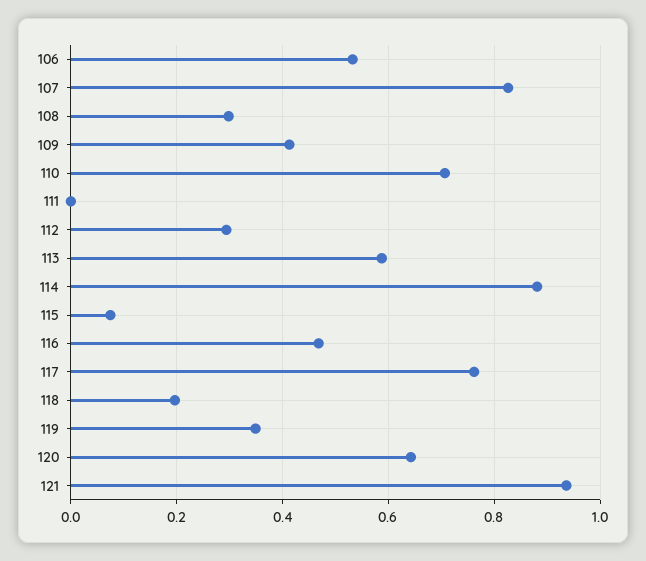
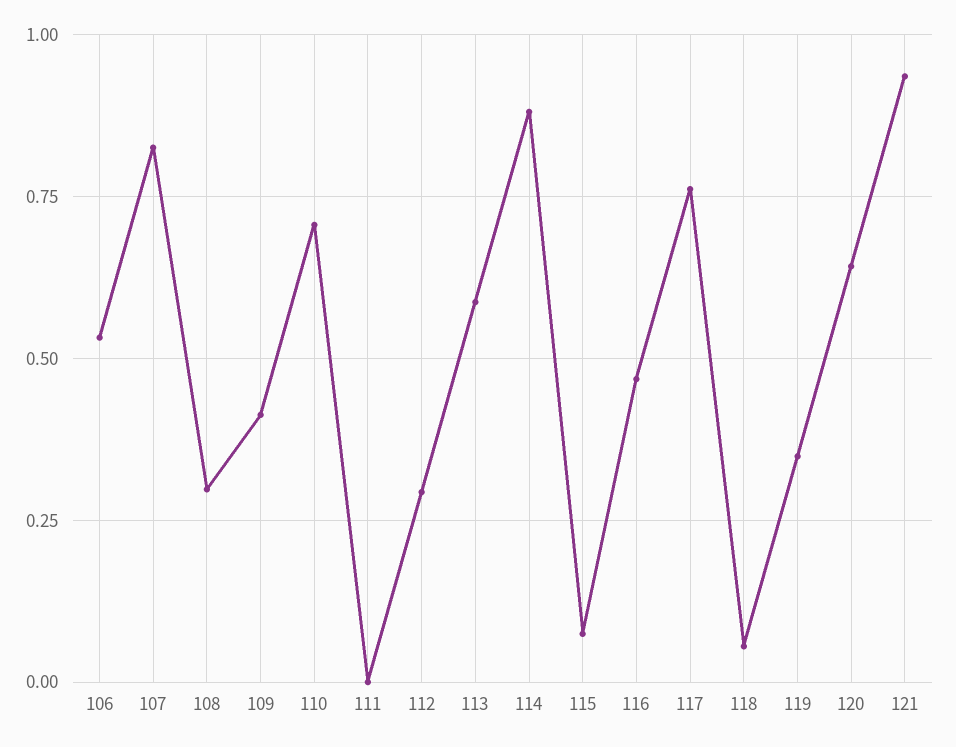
118: 0.2 -> 0.05

